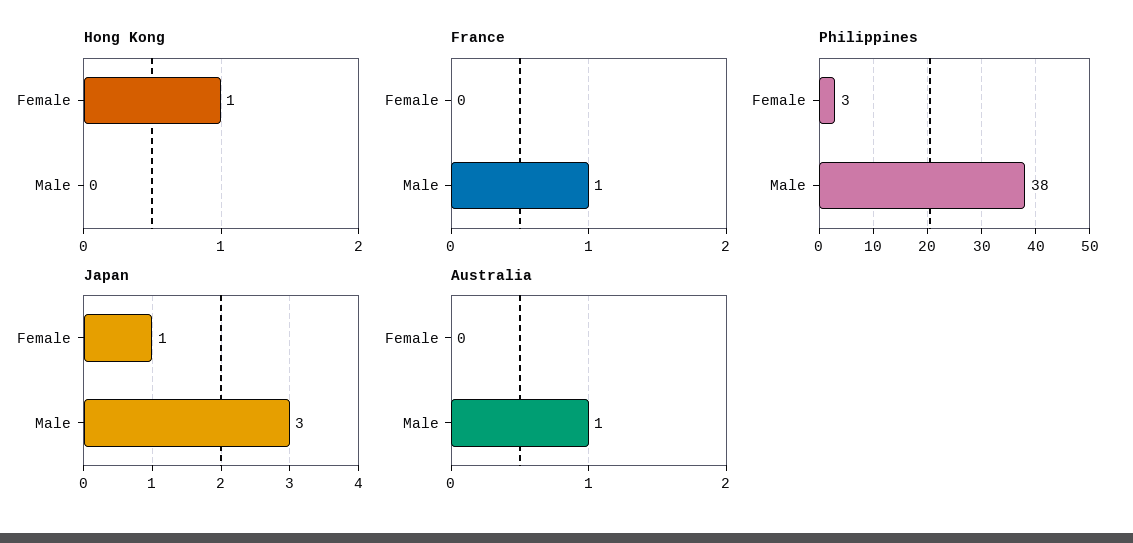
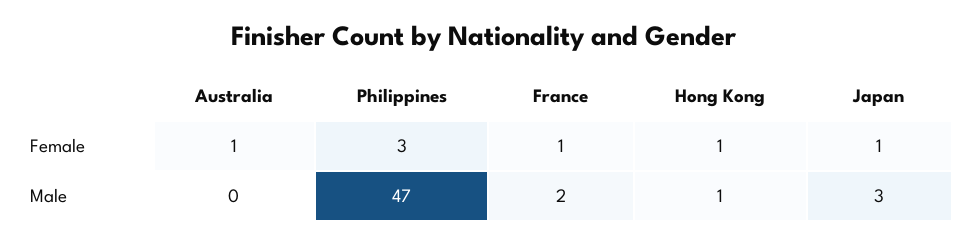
Hong Kong, Male: 0 -> 1
France, Female: 0 -> 1
France, Male: 1 -> 2
Philippines, Male: 38 -> 47
Australia, Female: 0 -> 1
Australia, Male: 1 -> 0

